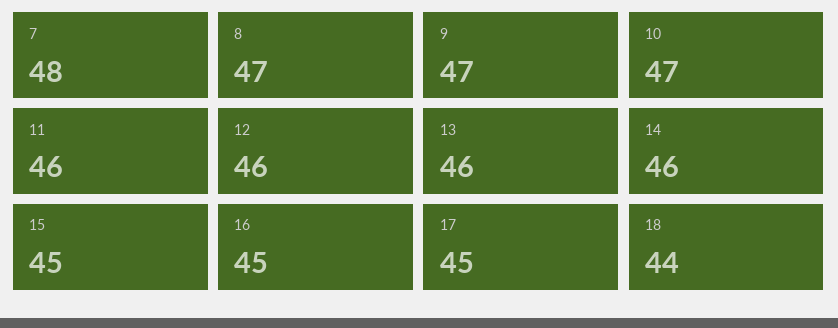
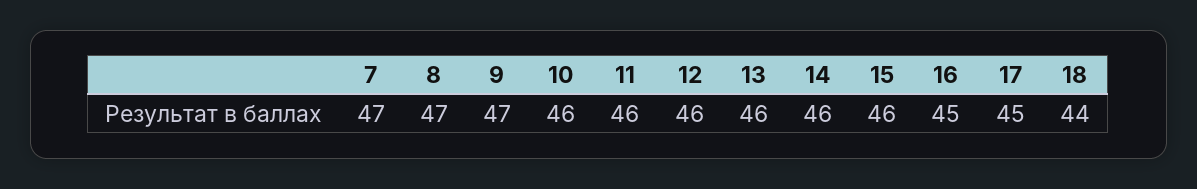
7: 48 -> 47
10: 47 -> 46
15: 45 -> 46

